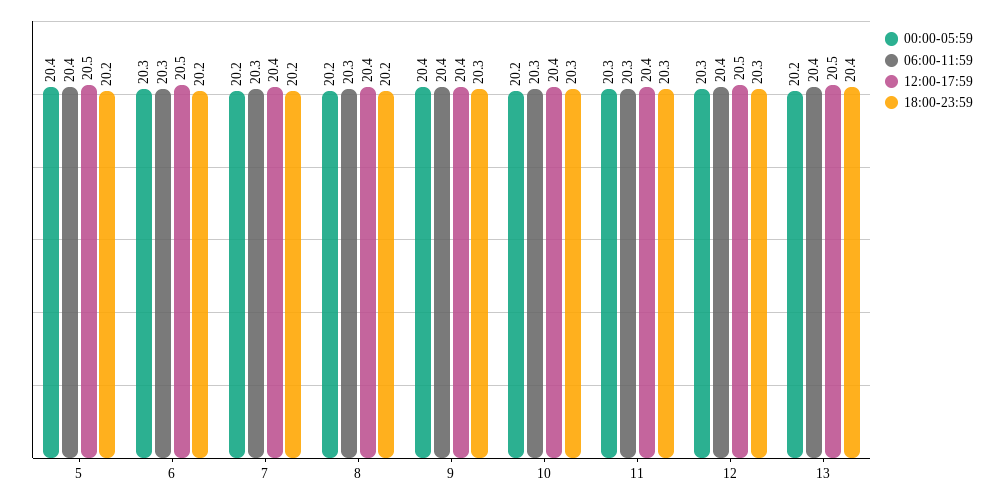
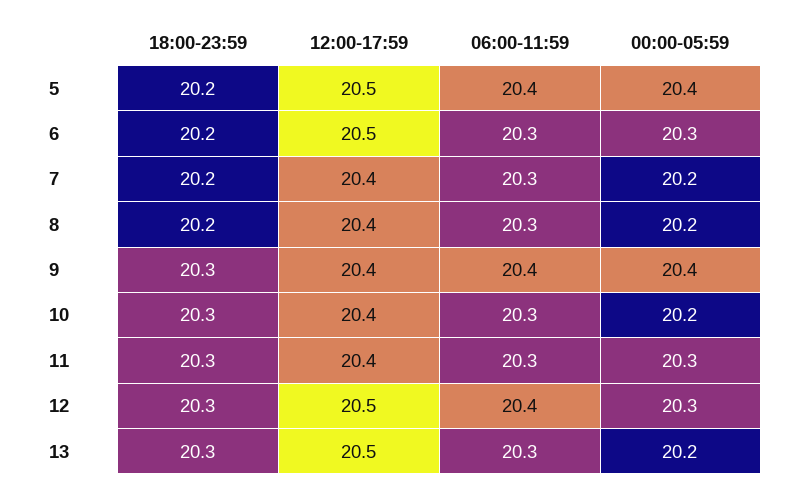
06:00-11:59, 13: 20.4 -> 20.3
18:00-23:59, 13: 20.4 -> 20.3

